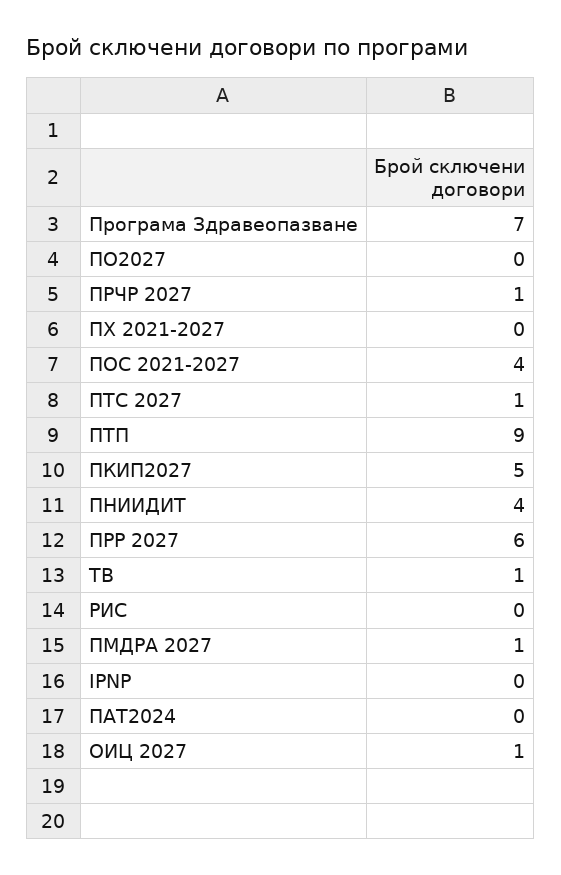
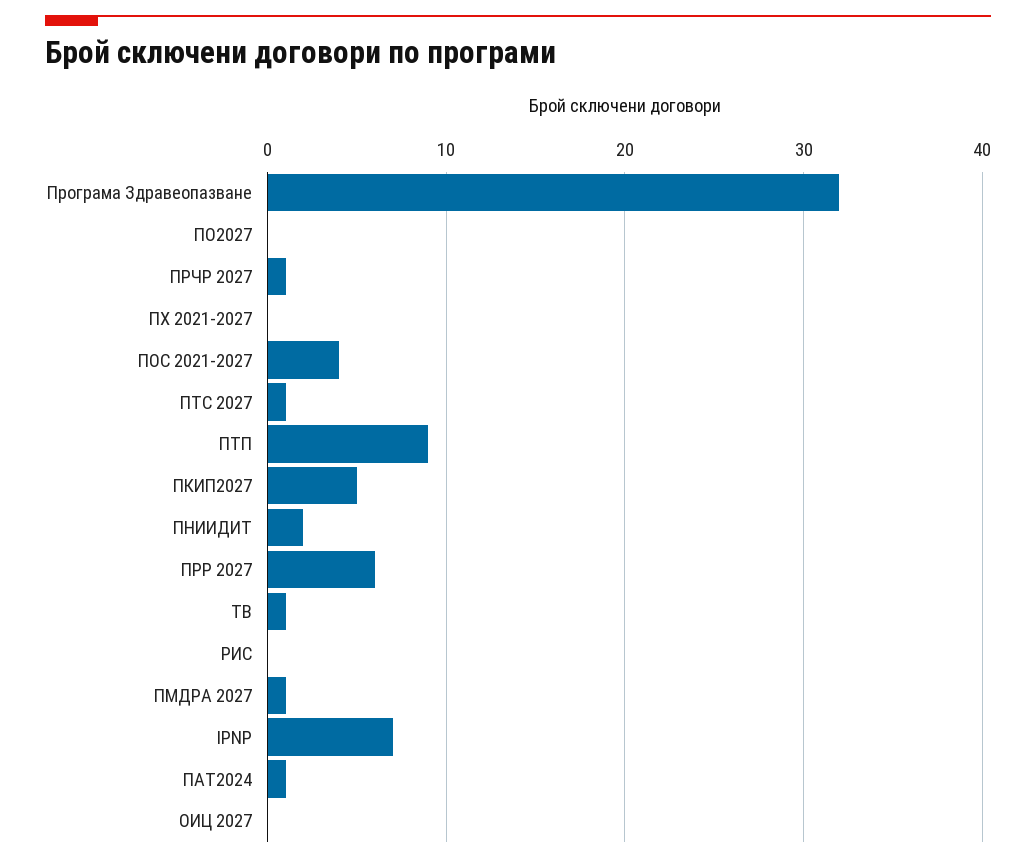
Програма Здравеопазване: 7 -> 32
ПНИИДИТ: 4 -> 2
IPNP: 0 -> 7
ПАТ2024: 0 -> 1
ОИЦ 2027: 1 -> 0

